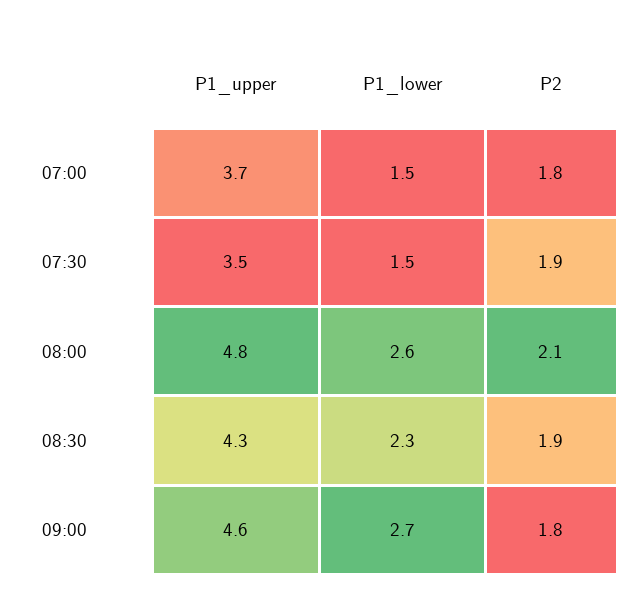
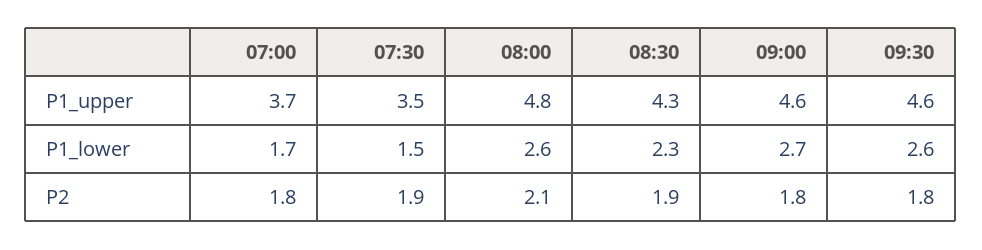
P1_lower, 07:00: 1.5 -> 1.7
P1_upper, 09:30: none -> 4.6
P1_lower, 09:30: none -> 2.6
P2, 09:30: none -> 1.8

